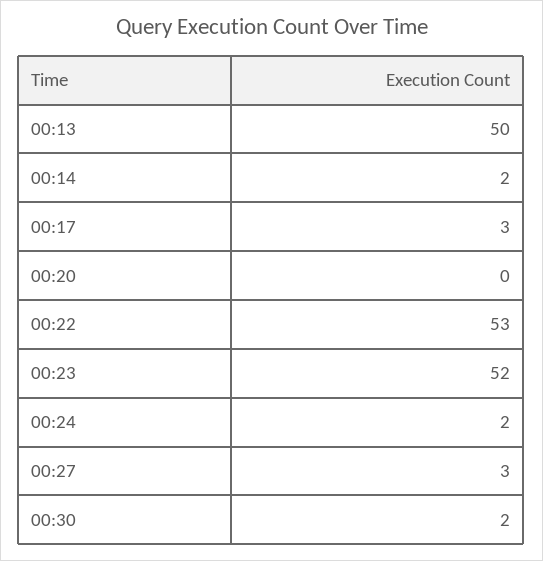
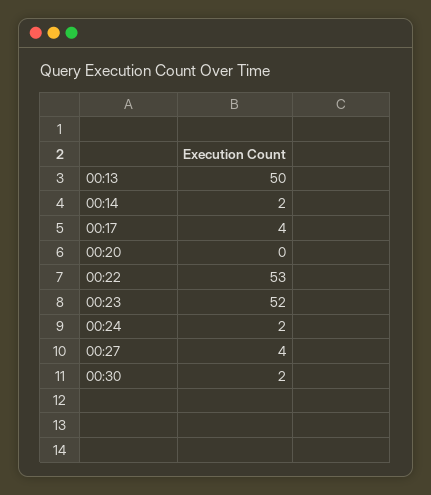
00:17: 3 -> 4
00:27: 3 -> 4

